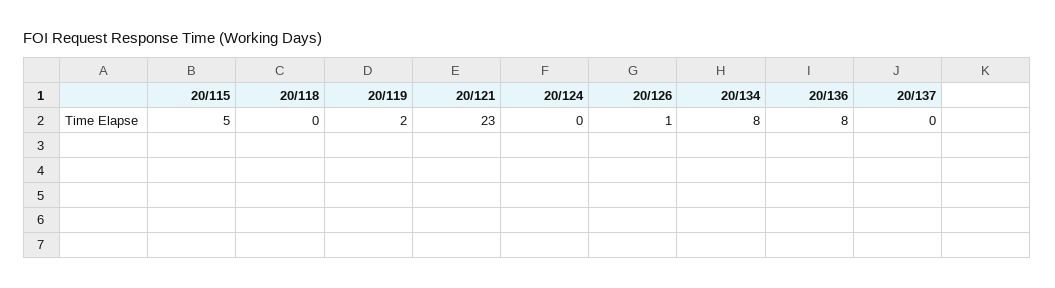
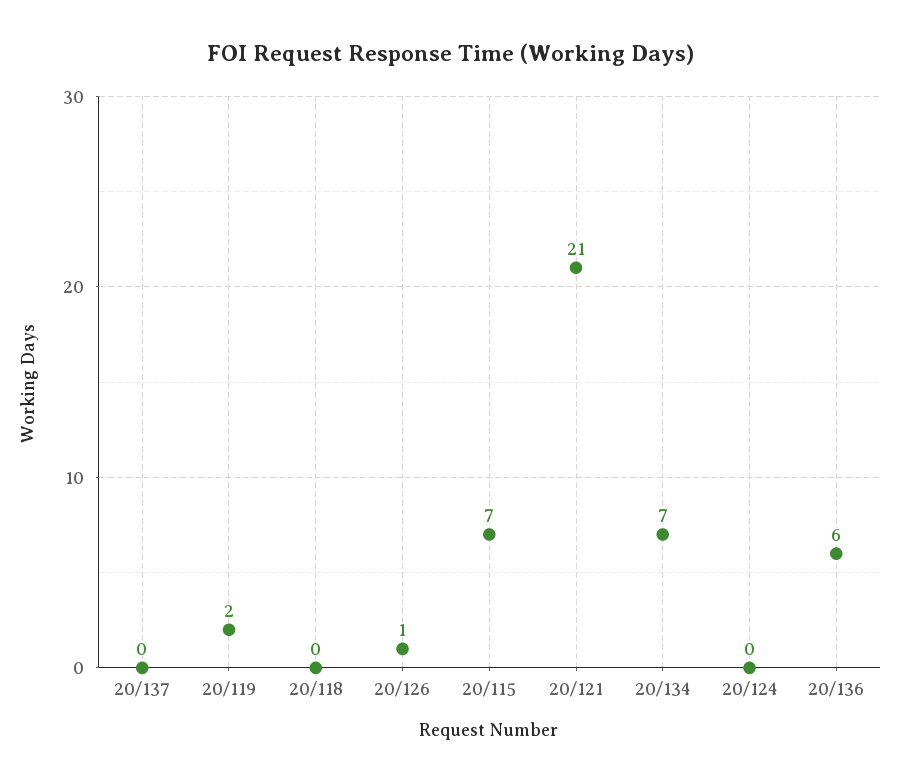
20/115: 5 -> 7
20/121: 23 -> 21
20/134: 8 -> 7
20/136: 8 -> 6

